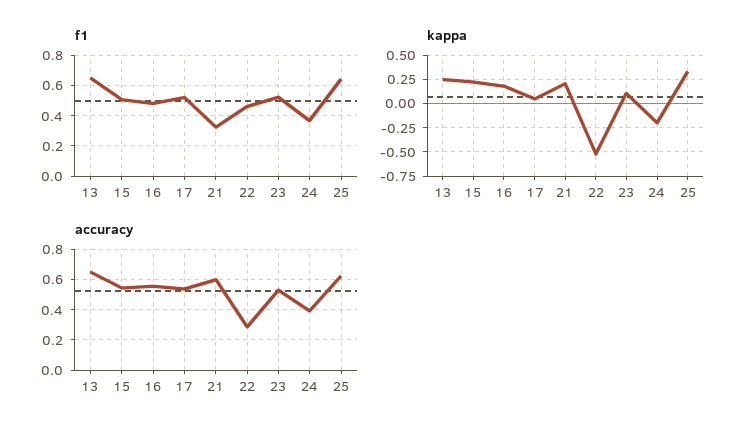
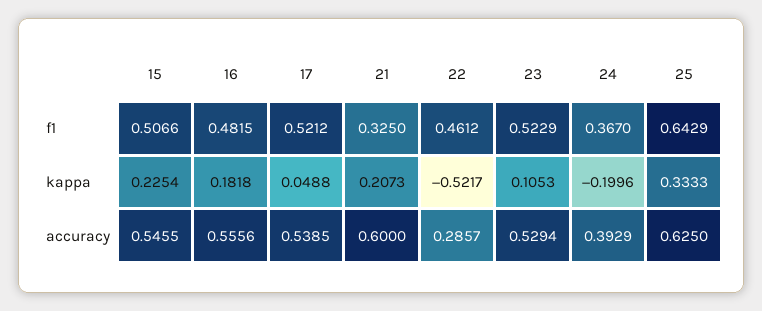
f1, 13: 0.65 -> none
kappa, 13: 0.25 -> none
accuracy, 13: 0.65 -> none

